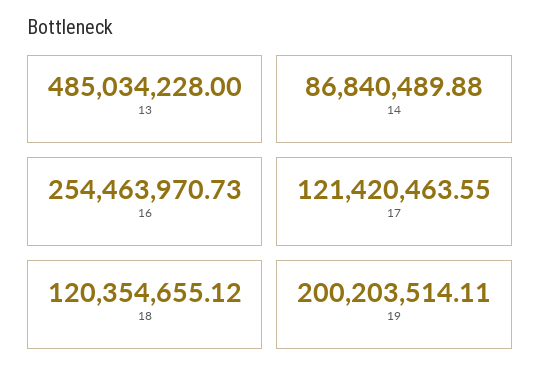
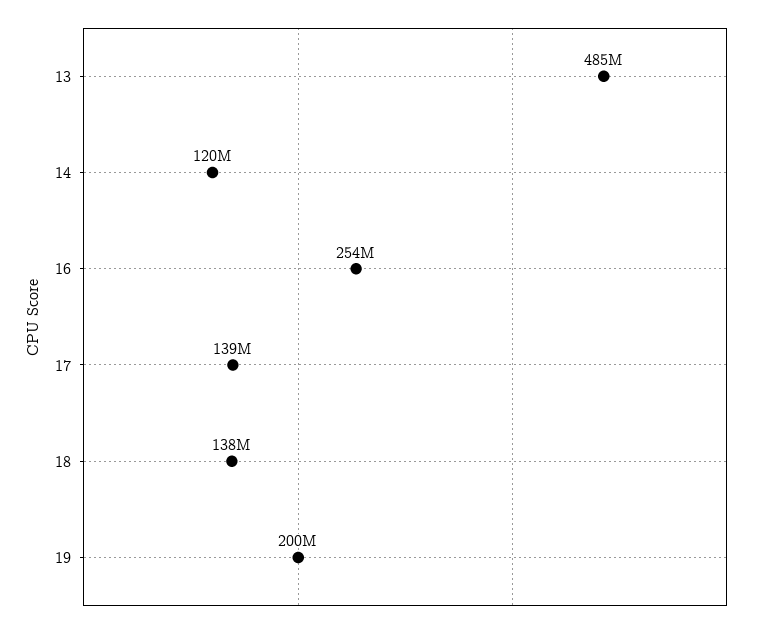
14: 86840489.88 -> 120000000
17: 121420463.55 -> 139000000
18: 120354655.12 -> 138000000

